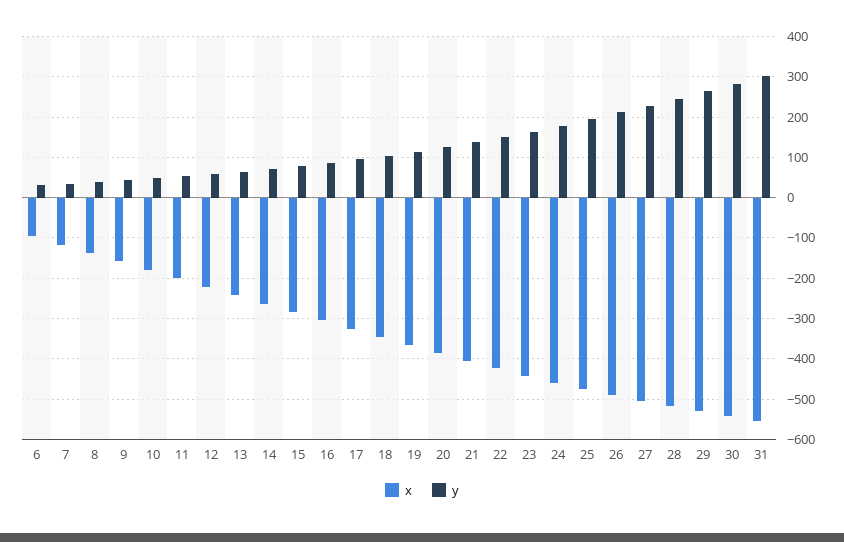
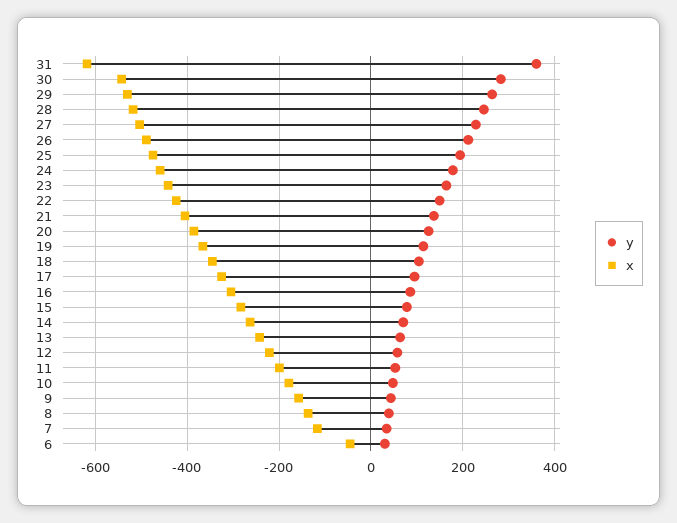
x, 6: -100 -> -40
x, 31: -560 -> -620
y, 31: 300 -> 360

